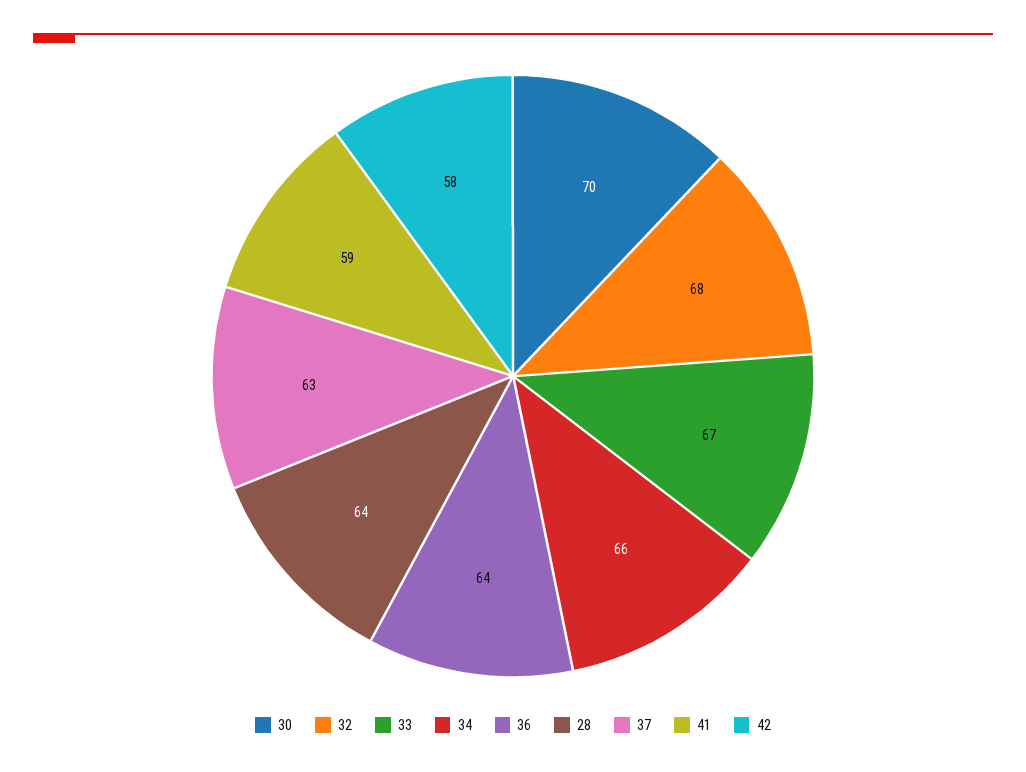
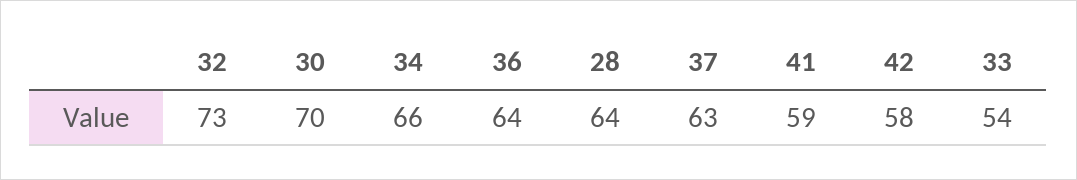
32: 68 -> 73
33: 67 -> 54

